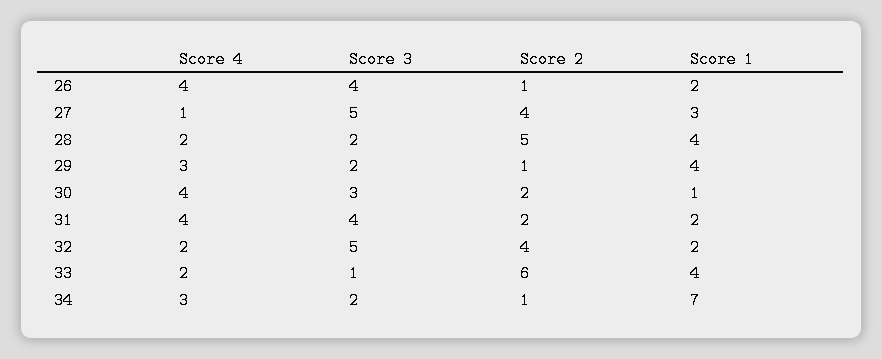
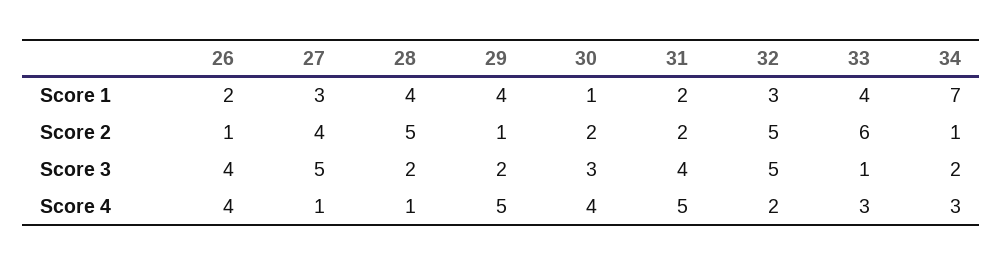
Score 4, 28: 2 -> 1
Score 4, 29: 3 -> 5
Score 4, 31: 4 -> 5
Score 2, 32: 4 -> 5
Score 1, 32: 2 -> 3
Score 4, 33: 2 -> 3

